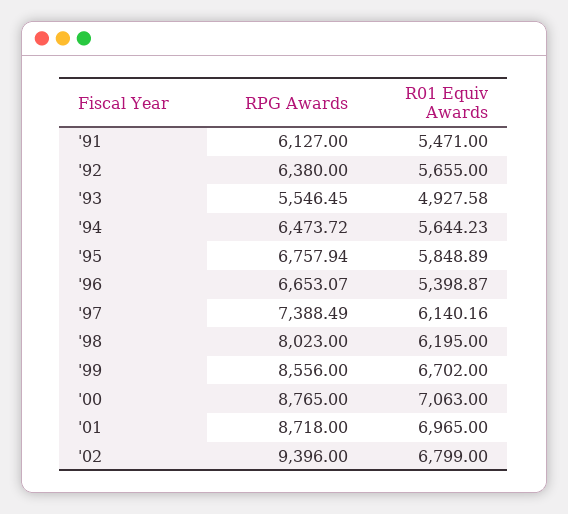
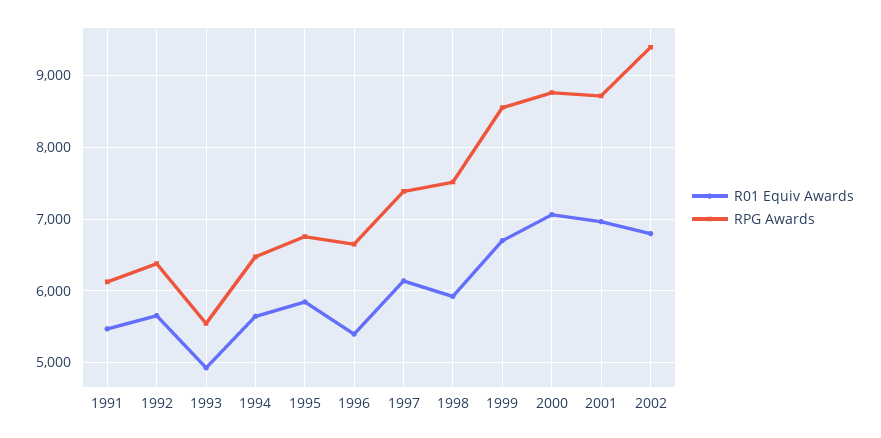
RPG Awards, '98: 8023 -> 7500
R01 Equiv Awards, '98: 6195 -> 5900

